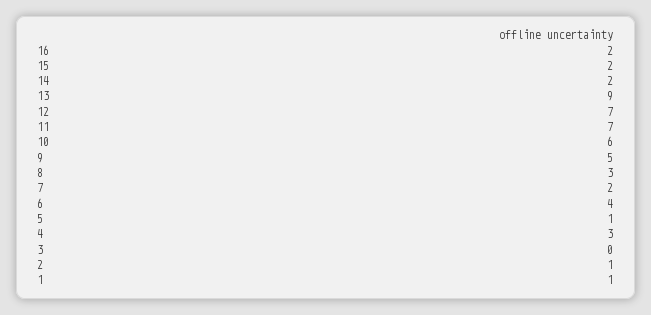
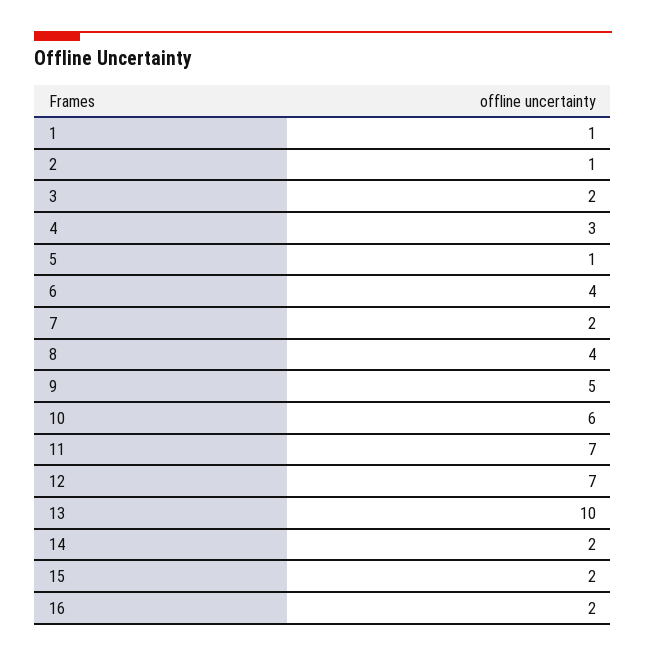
13: 9 -> 10
8: 3 -> 4
3: 0 -> 2

